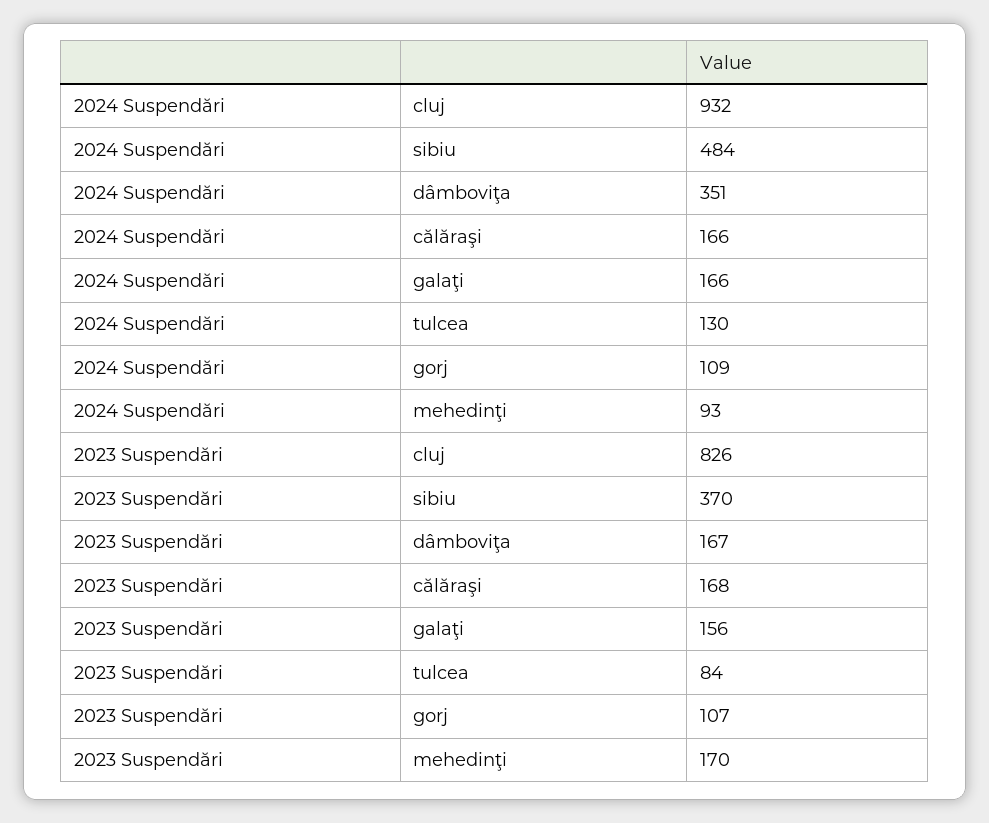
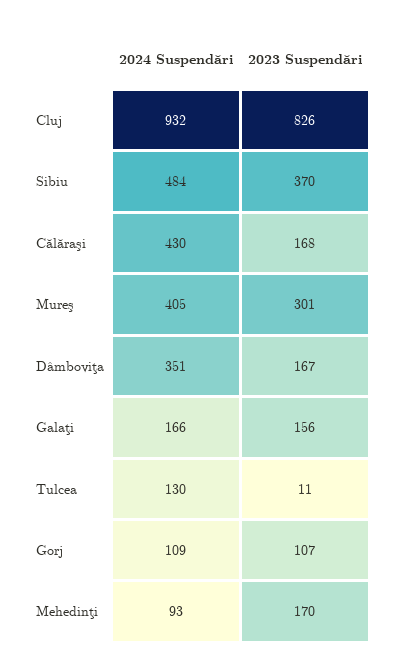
2024 Suspendări, călăraşi: 166 -> 430
2023 Suspendări, tulcea: 84 -> 11
2024 Suspendări, Mureş: none -> 405
2023 Suspendări, Mureş: none -> 301

